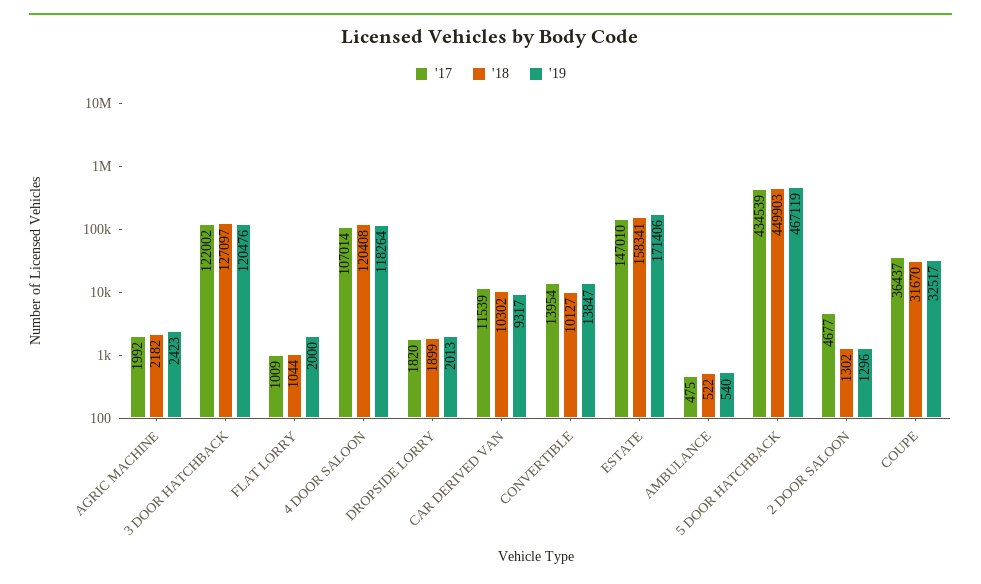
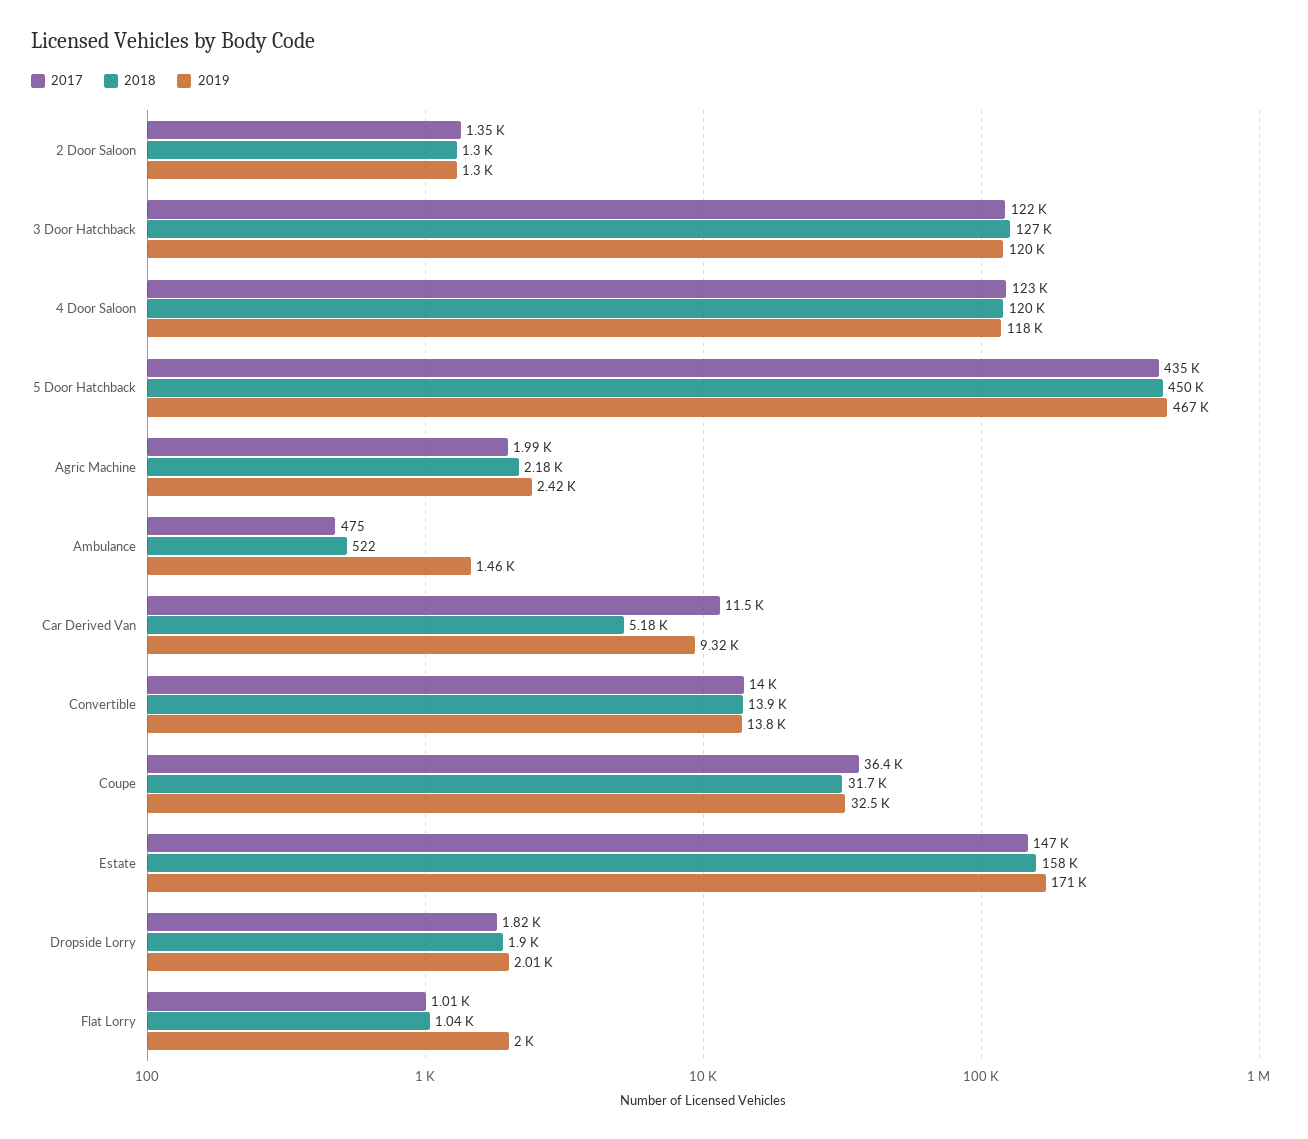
'17, 4 DOOR SALOON: 107014 -> 123000
'18, CAR DERIVED VAN: 10302 -> 5180
'18, CONVERTIBLE: 10127 -> 13900
'19, AMBULANCE: 540 -> 1460
'17, 2 DOOR SALOON: 4677 -> 1350

